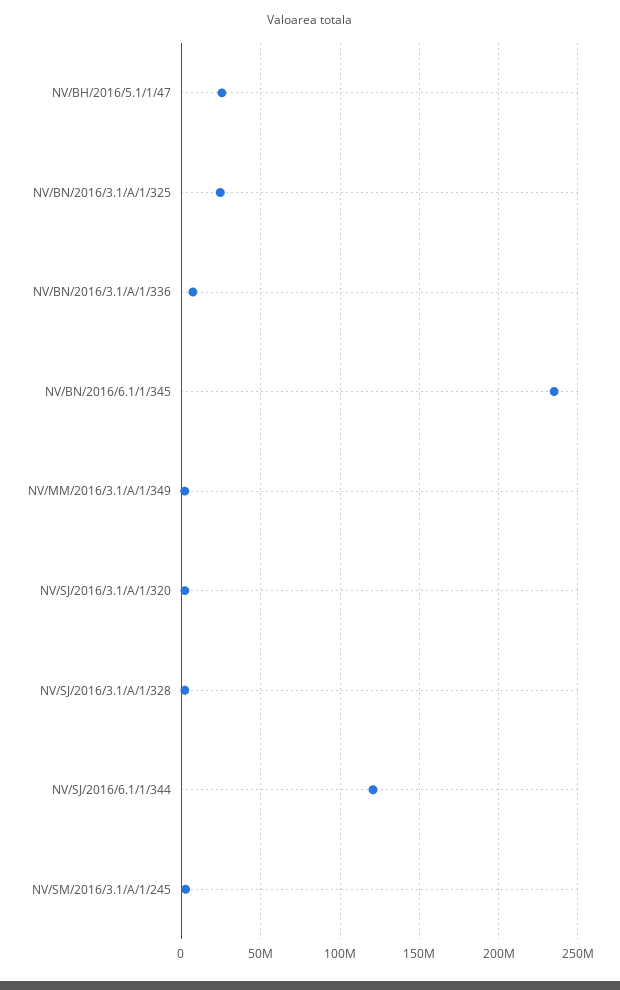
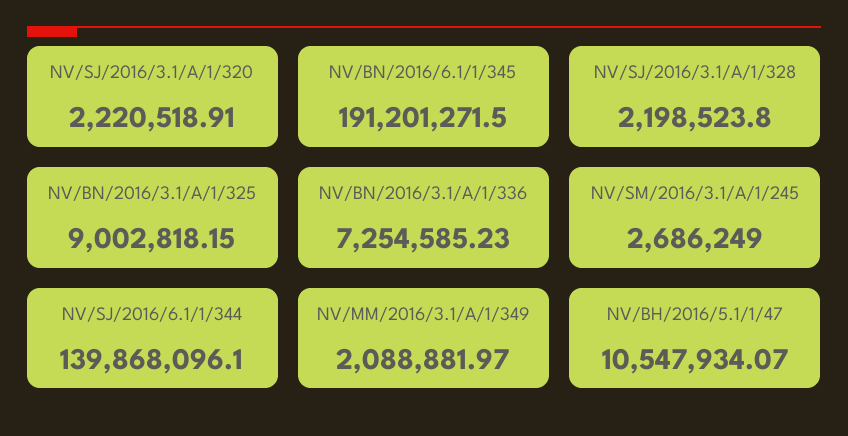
NV/BH/2016/5.1/1/47: 25000000 -> 10547934.07
NV/BN/2016/3.1/A/1/325: 25000000 -> 9002818.15
NV/BN/2016/6.1/1/345: 235000000 -> 191201271.5
NV/SJ/2016/6.1/1/344: 120000000 -> 139868096.1

